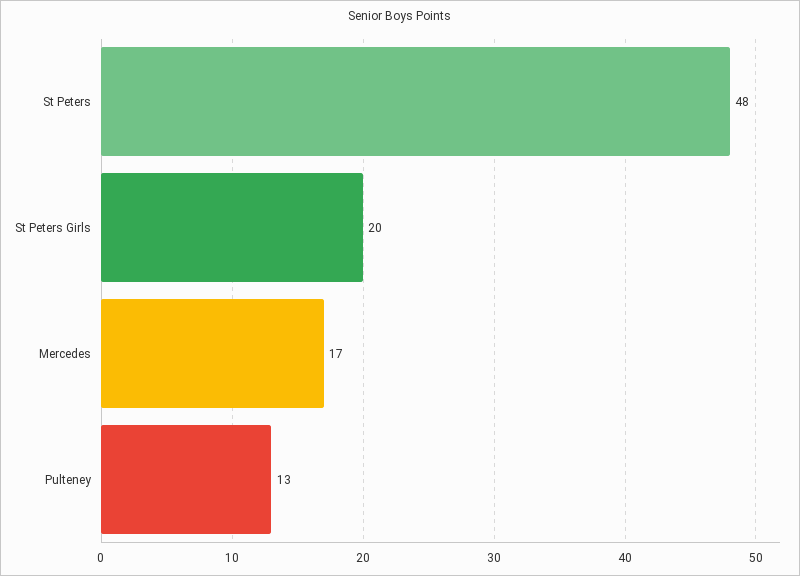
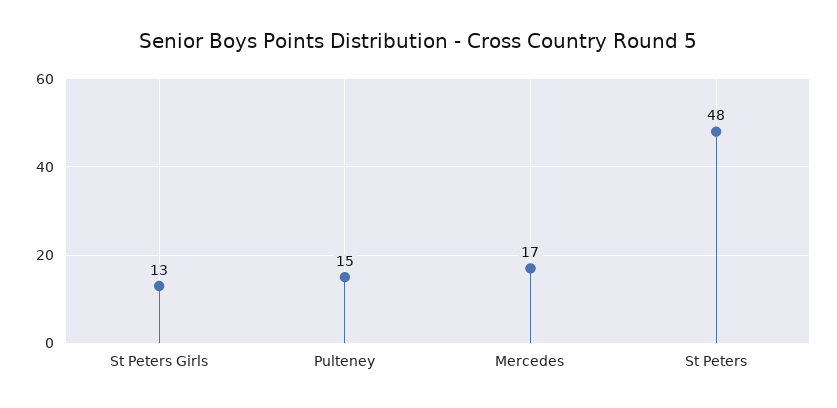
St Peters Girls: 20 -> 13
Pulteney: 13 -> 15

